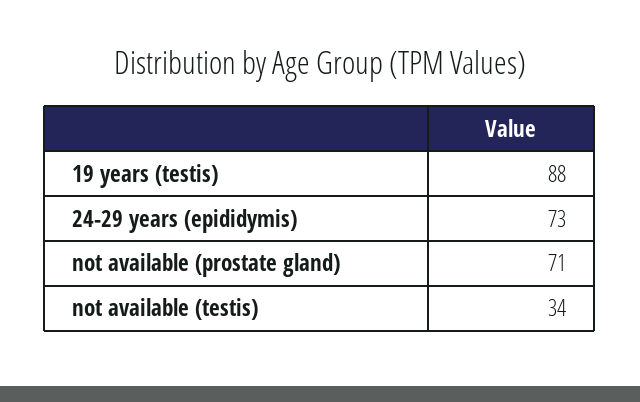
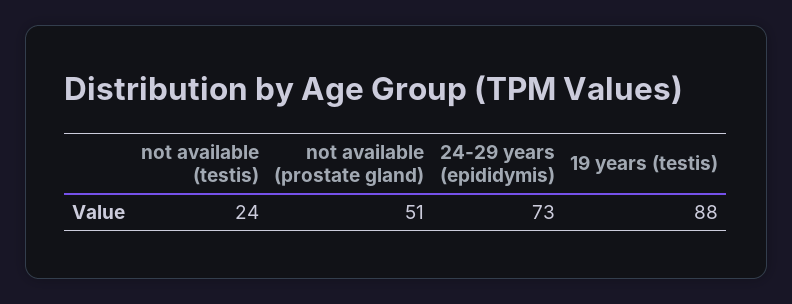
not available (prostate gland): 71 -> 51
not available (testis): 34 -> 24

